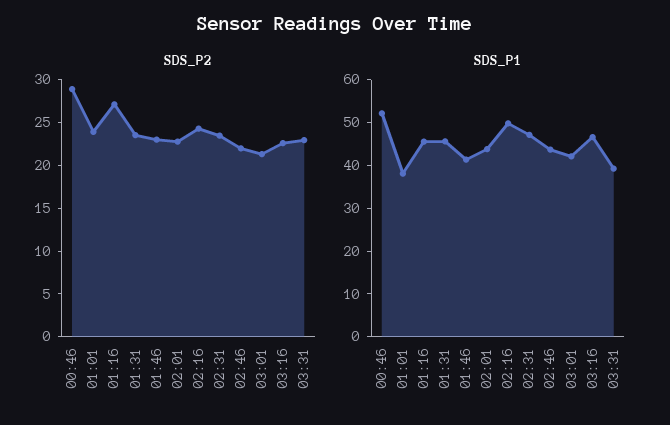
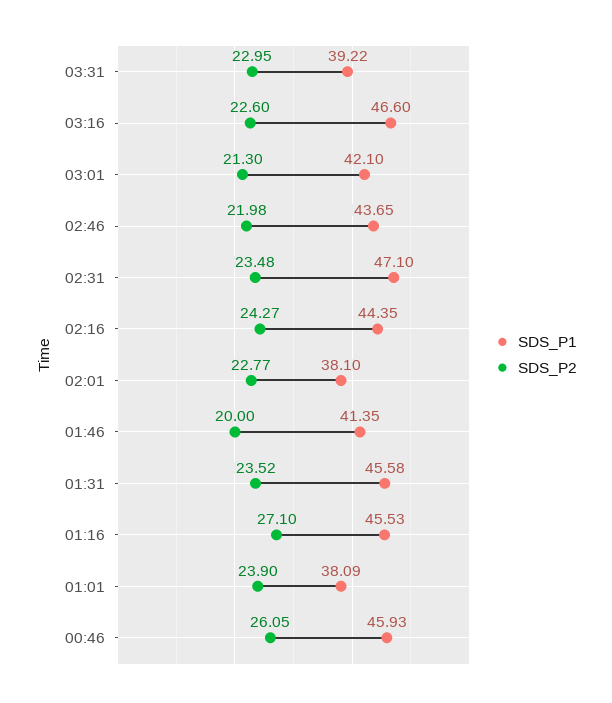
SDS_P2, 00:46: 29 -> 26.05
SDS_P2, 01:46: 23 -> 20
SDS_P1, 00:46: 52 -> 45.93
SDS_P1, 02:01: 44 -> 38.1
SDS_P1, 02:16: 50 -> 44.35

